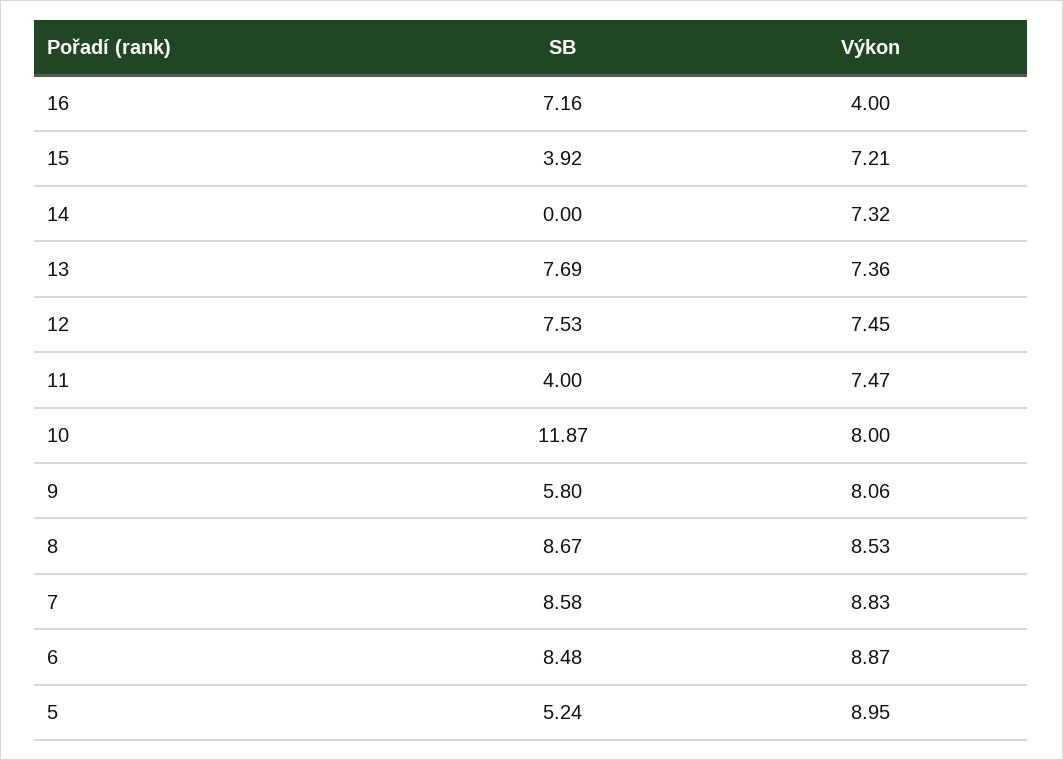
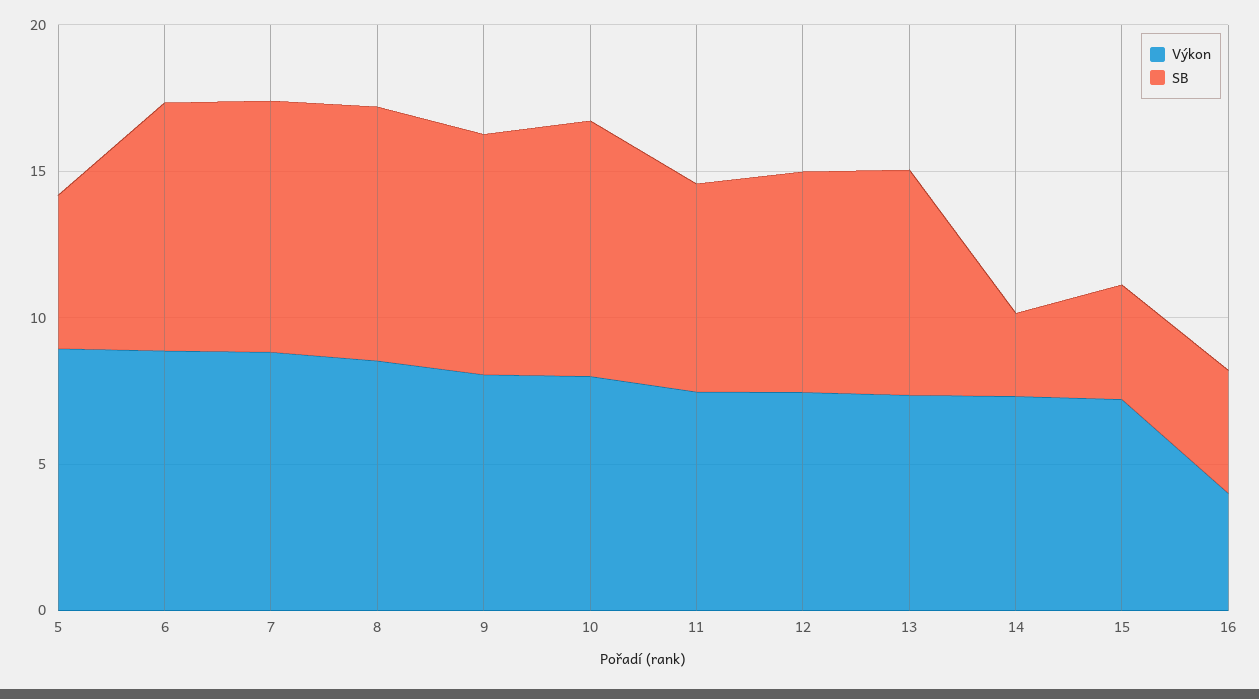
SB, 16: 7.16 -> 4
SB, 14: 0 -> 3
SB, 11: 4 -> 7
SB, 10: 11.87 -> 9
SB, 9: 5.8 -> 8

